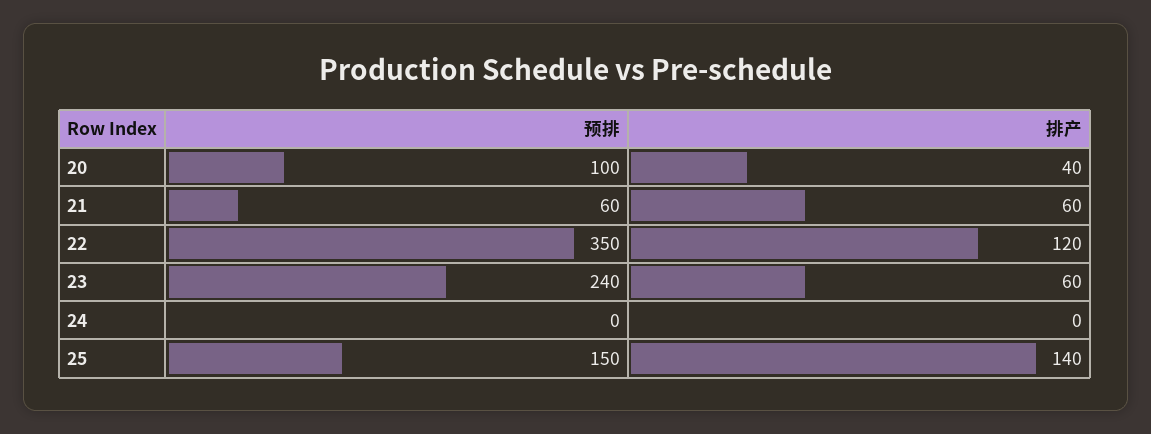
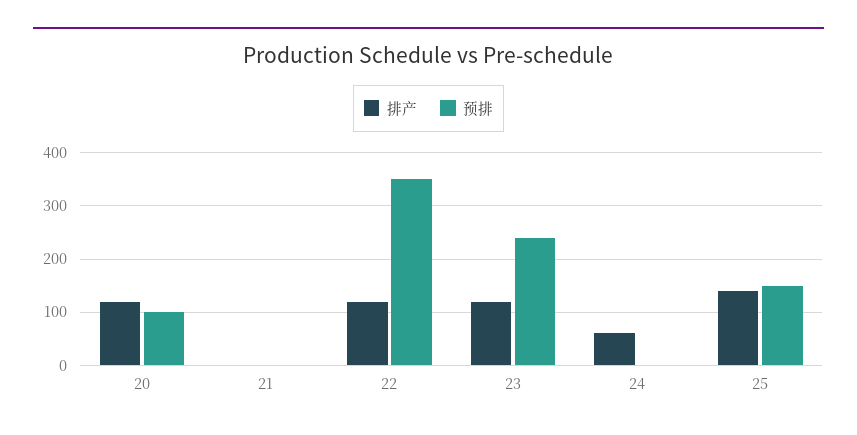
排产, 20: 40 -> 120
预排, 21: 60 -> 0
排产, 21: 60 -> 0
排产, 23: 60 -> 120
排产, 24: 0 -> 60

